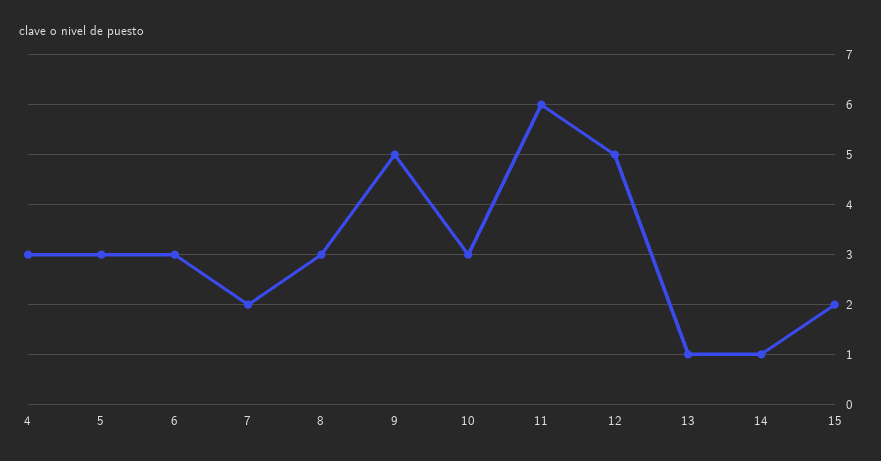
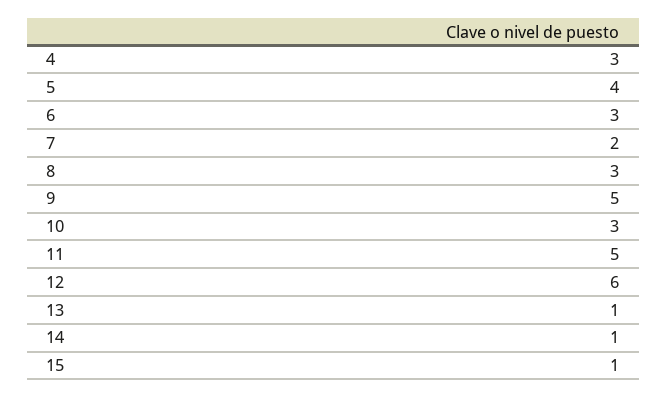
5: 3 -> 4
11: 6 -> 5
12: 5 -> 6
15: 2 -> 1

